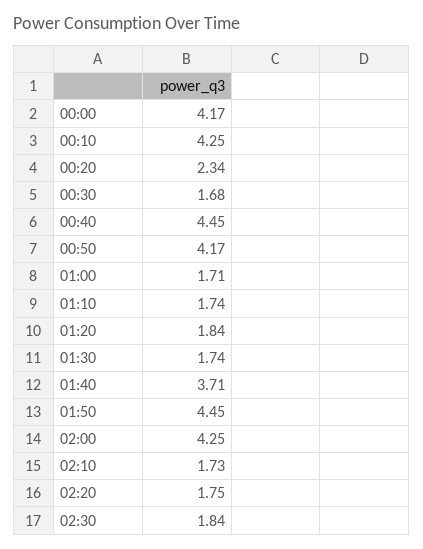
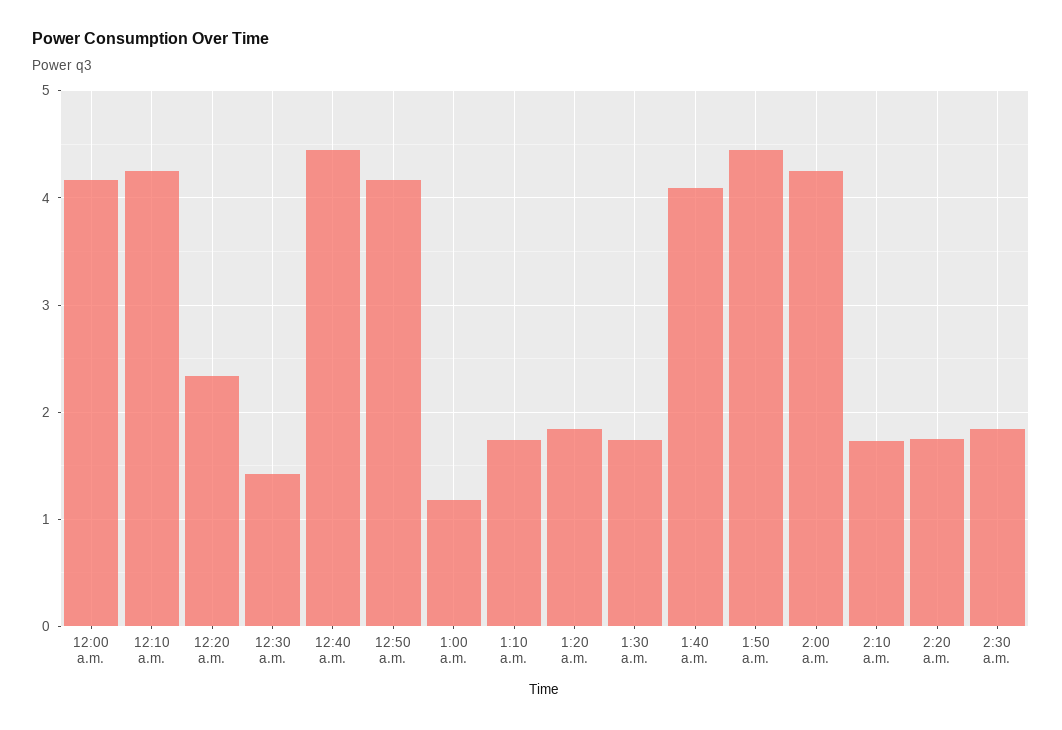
00:30: 1.68 -> 1.4
01:00: 1.71 -> 1.2
01:40: 3.71 -> 4.1

